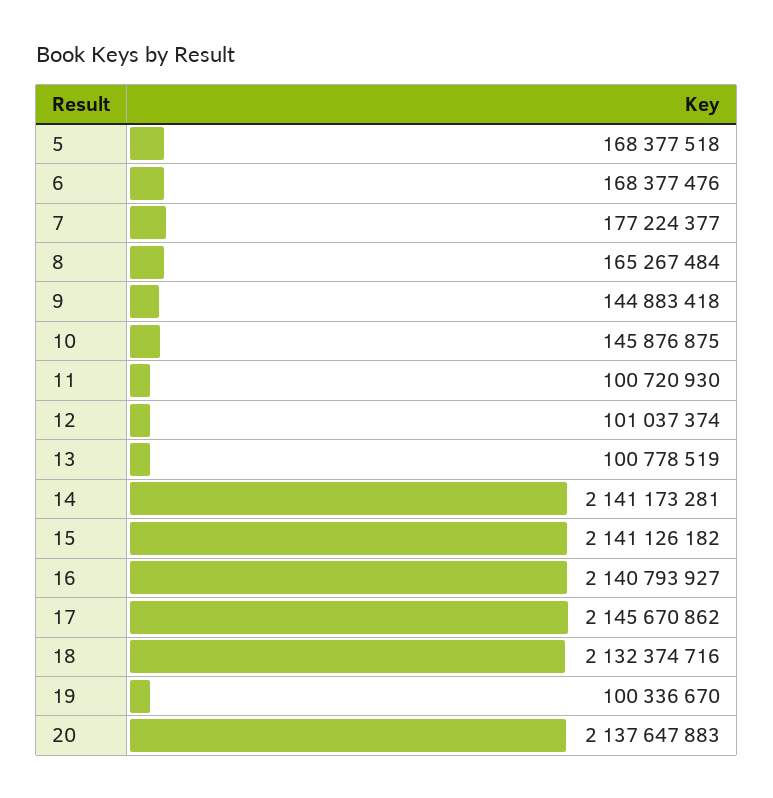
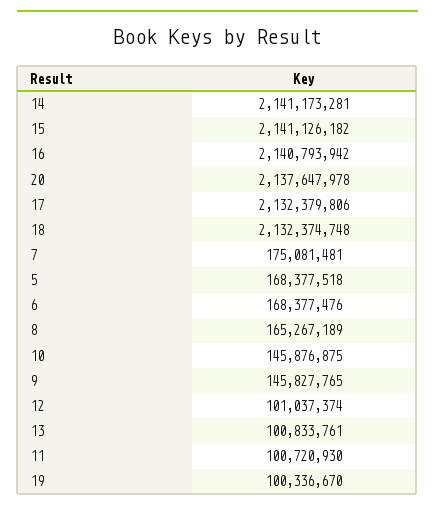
7: 177224377 -> 175081481
8: 165267484 -> 165267189
9: 144883418 -> 145827765
13: 100778519 -> 100833761
16: 2140793927 -> 2140793942
17: 2145670862 -> 2132379806
18: 2132374716 -> 2132374748
20: 2137647883 -> 2137647978

